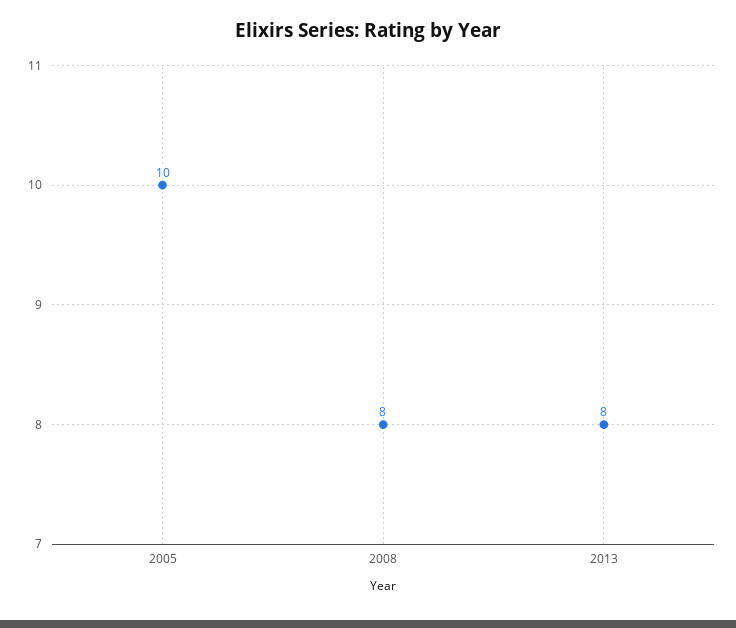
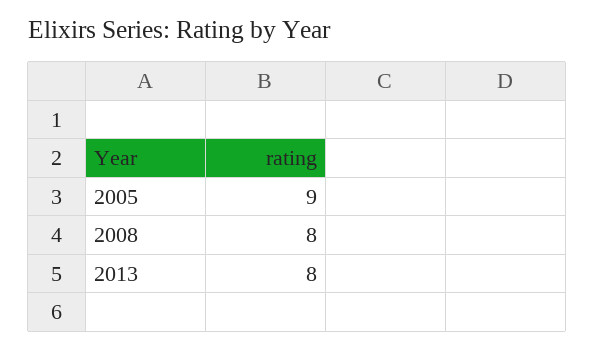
2005: 10 -> 9

